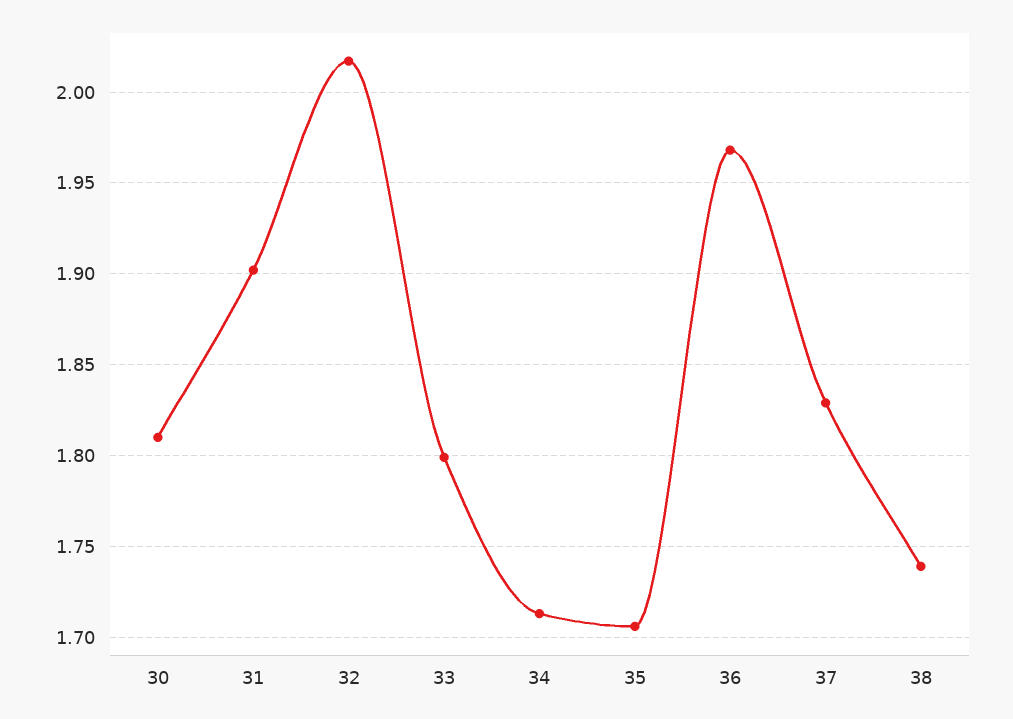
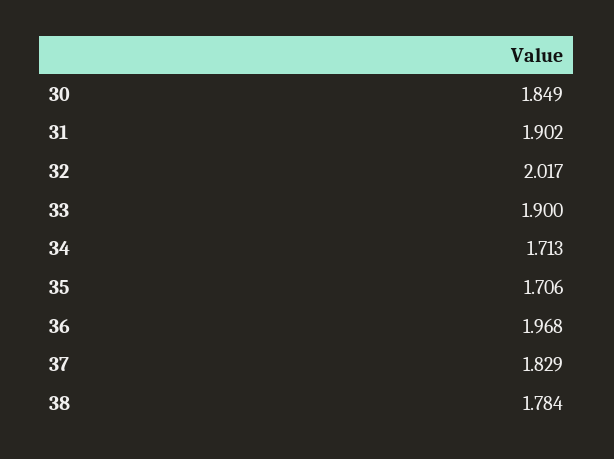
30: 1.81 -> 1.849
33: 1.8 -> 1.9
38: 1.74 -> 1.784

